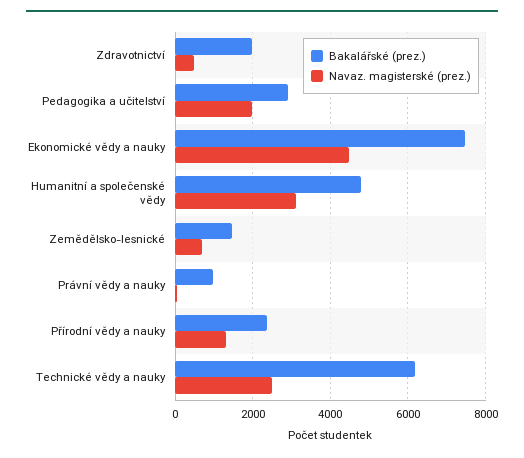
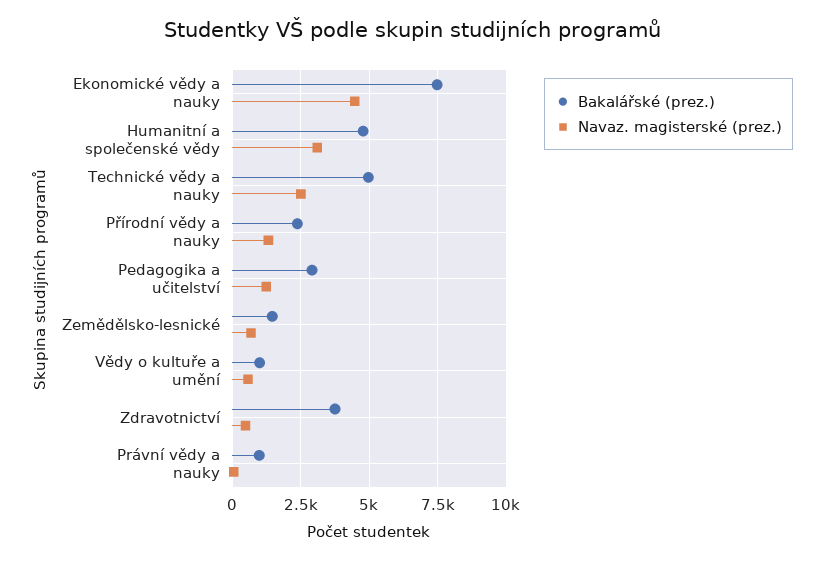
Bakalářské (prez.), Zdravotnictví: 2000 -> 3750
Navaz. magisterské (prez.), Pedagogika a učitelství: 2000 -> 1250
Bakalářské (prez.), Technické vědy a nauky: 6200 -> 5000
Bakalářské (prez.), Vědy o kultuře a umění: none -> 1000
Navaz. magisterské (prez.), Vědy o kultuře a umění: none -> 500

